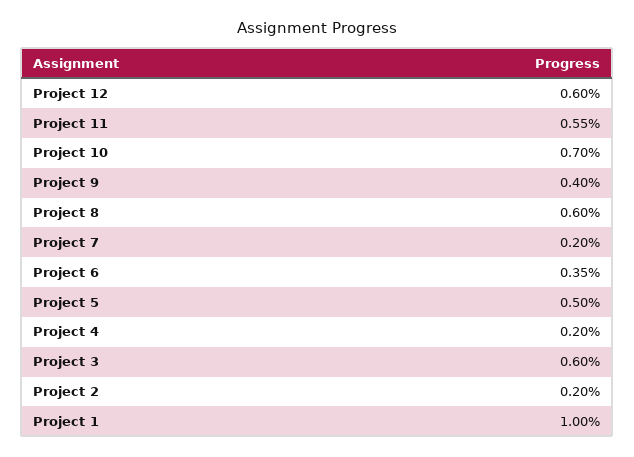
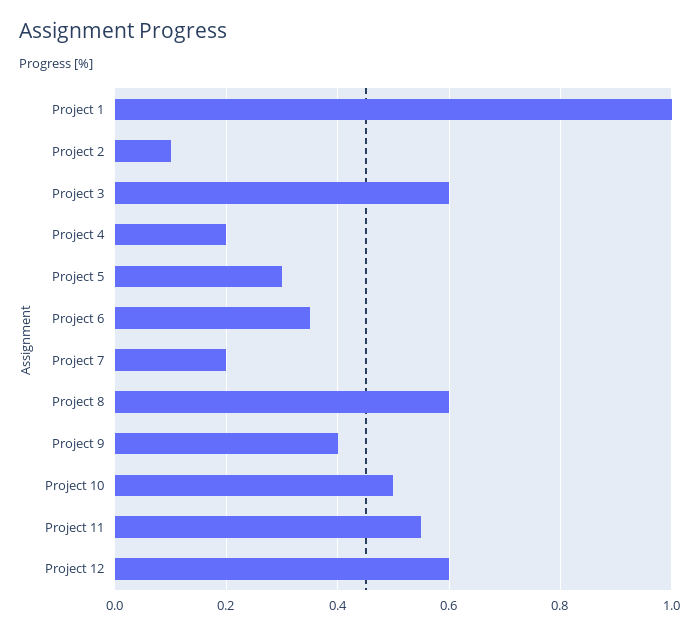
Project 10: 0.7 -> 0.5
Project 5: 0.5 -> 0.3
Project 2: 0.2 -> 0.1

